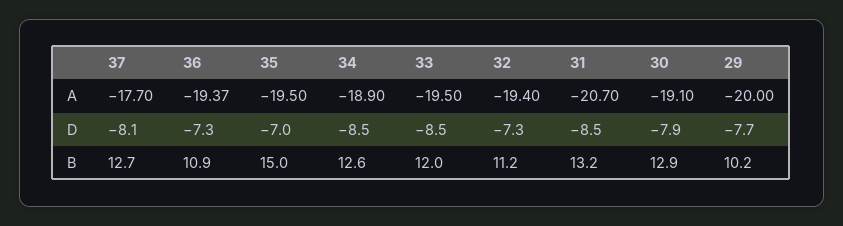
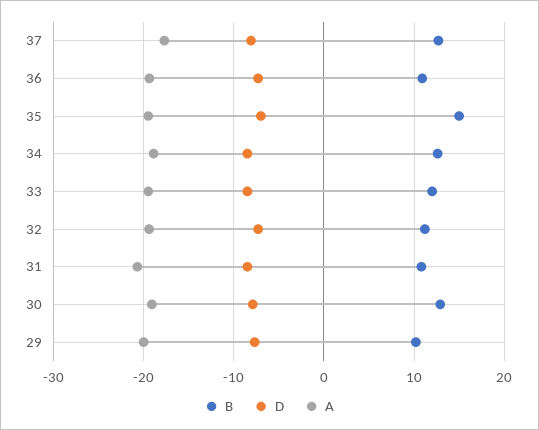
B, 31: 13.2 -> 11

